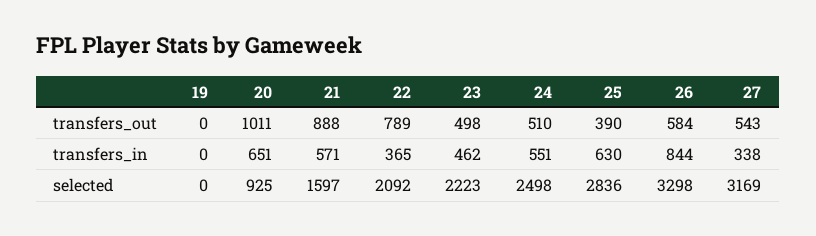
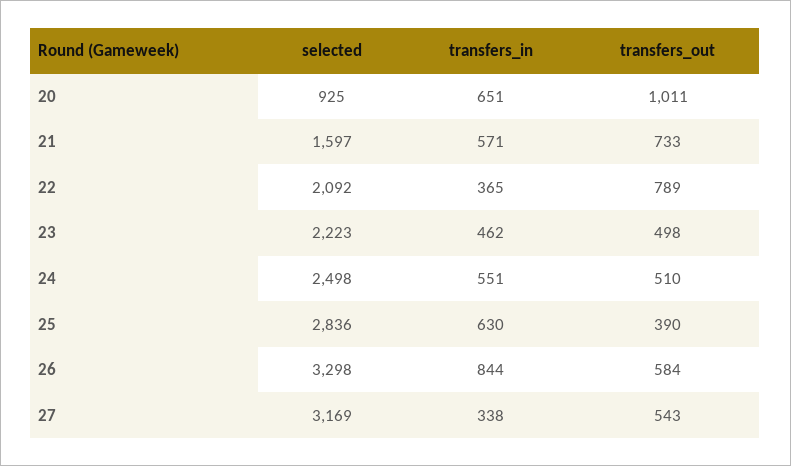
19, transfers_out: 0 -> none
21, transfers_out: 888 -> 733
19, transfers_in: 0 -> none
19, selected: 0 -> none

